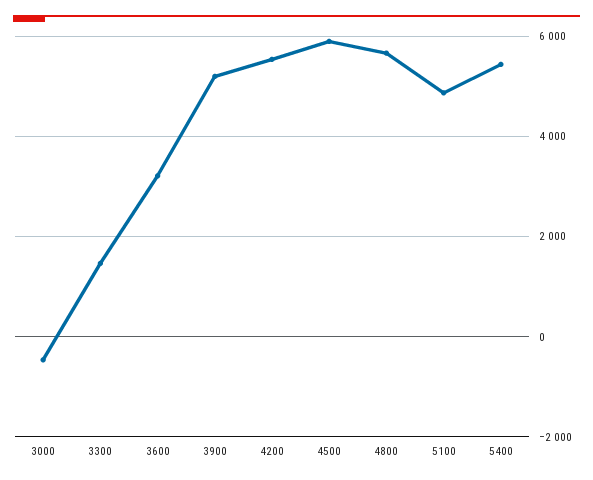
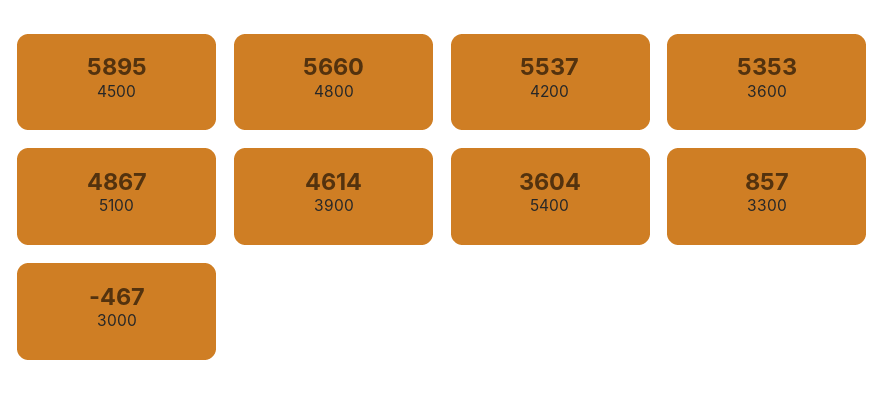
3300: 1400 -> 857
3600: 3200 -> 5353
3900: 5200 -> 4614
5400: 5400 -> 3604

